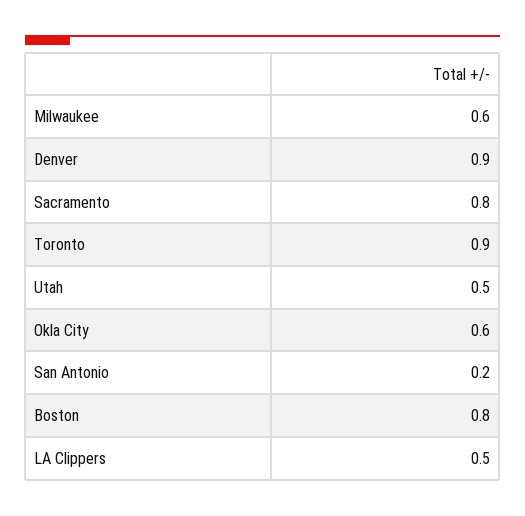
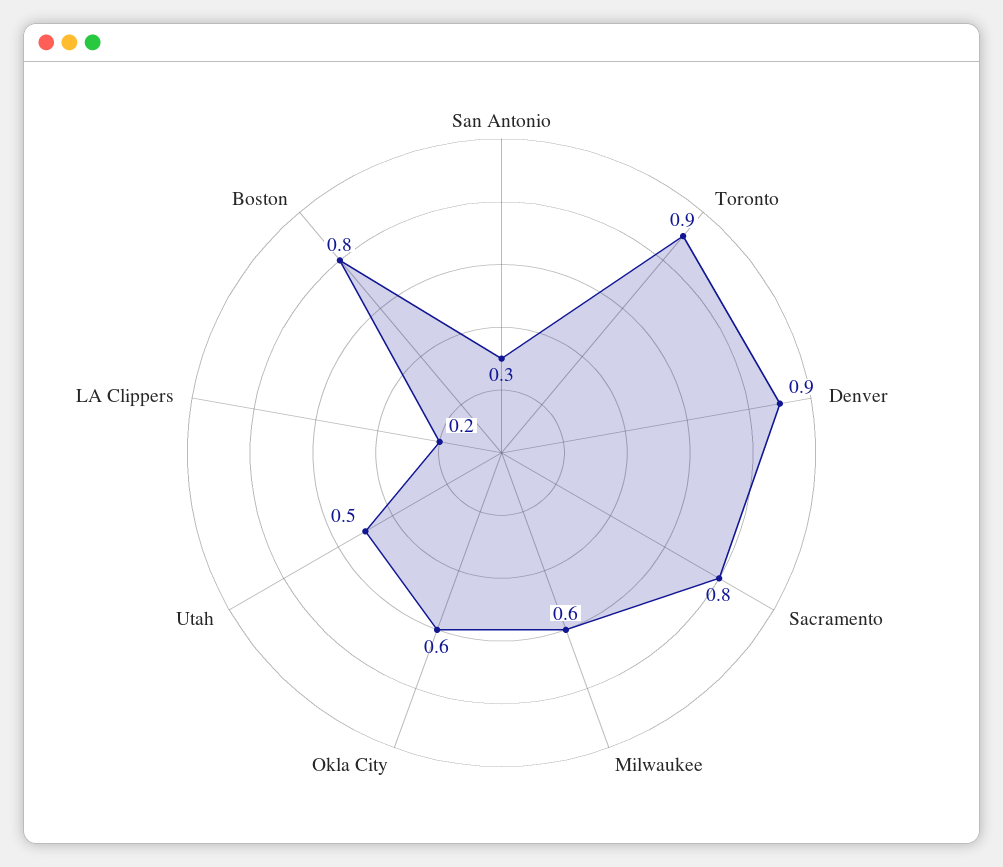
San Antonio: 0.2 -> 0.3
LA Clippers: 0.5 -> 0.2

